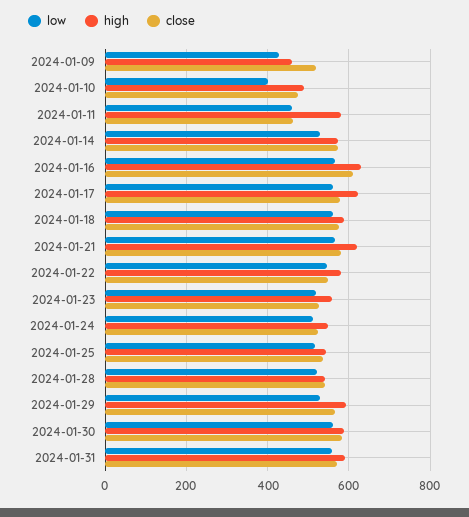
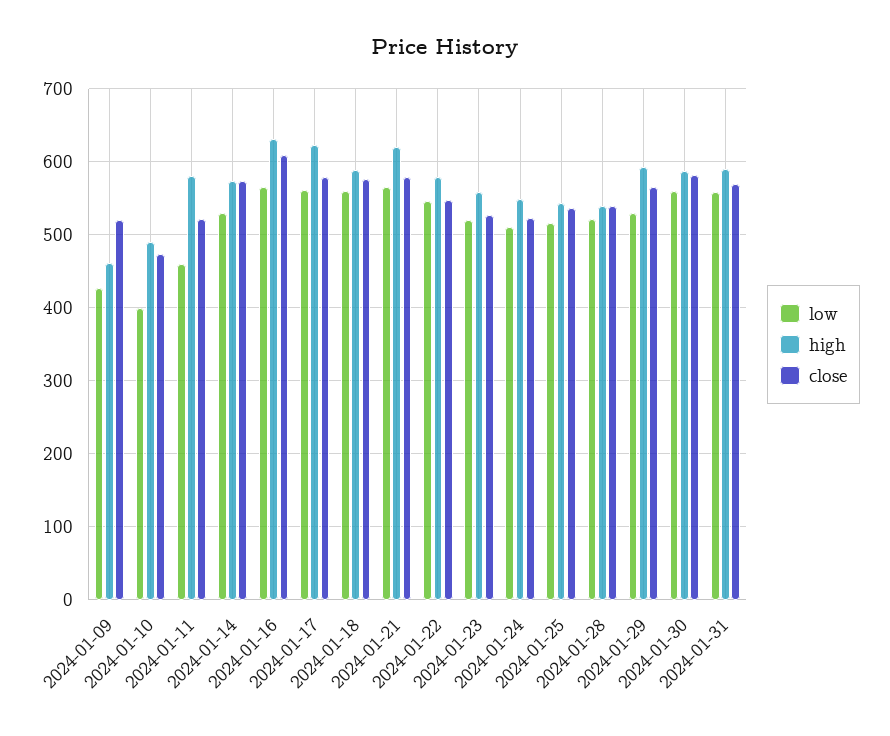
close, 2024-01-11: 460 -> 520

